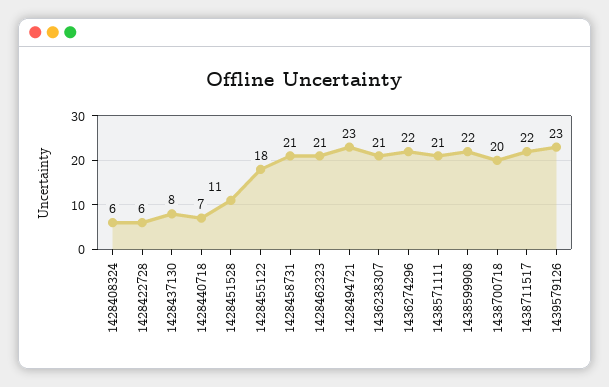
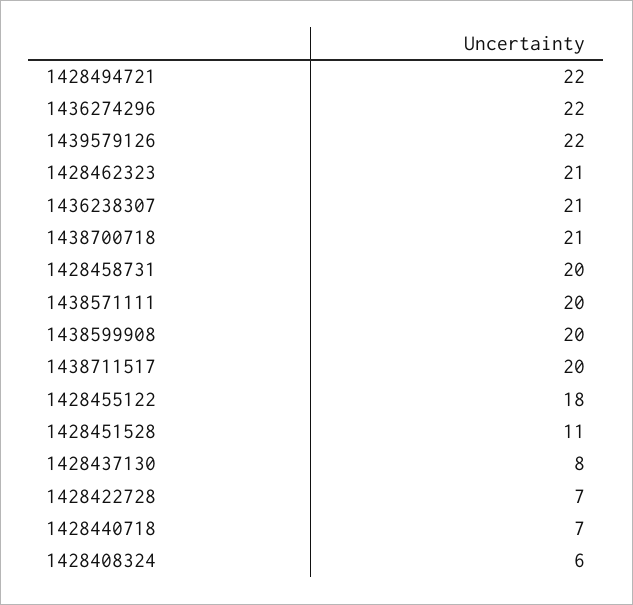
1428422728: 6 -> 7
1428458731: 21 -> 20
1428494721: 23 -> 22
1438571111: 21 -> 20
1438599908: 22 -> 20
1438700718: 20 -> 21
1438711517: 22 -> 20
1439579126: 23 -> 22

